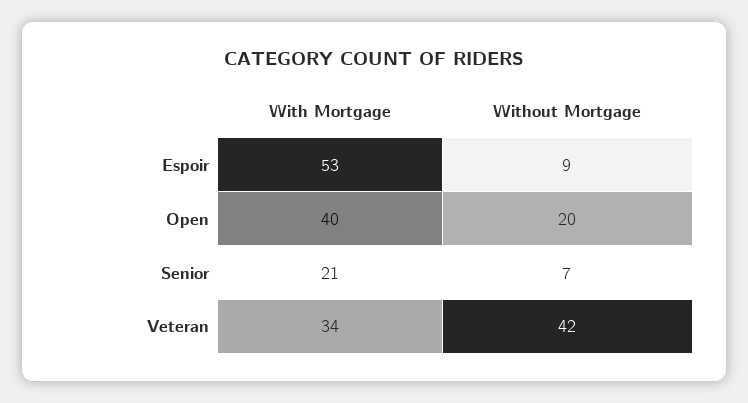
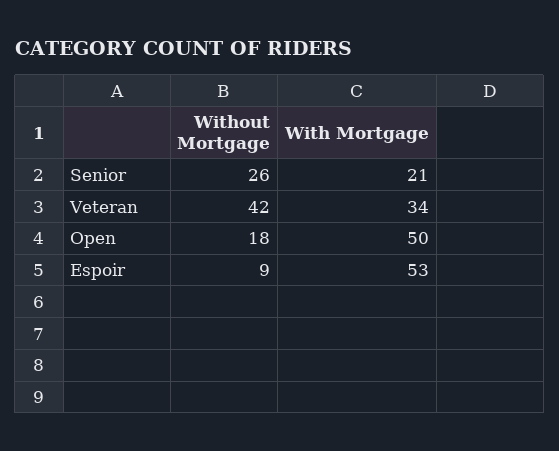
With Mortgage, Open: 40 -> 50
Without Mortgage, Open: 20 -> 18
Without Mortgage, Senior: 7 -> 26

